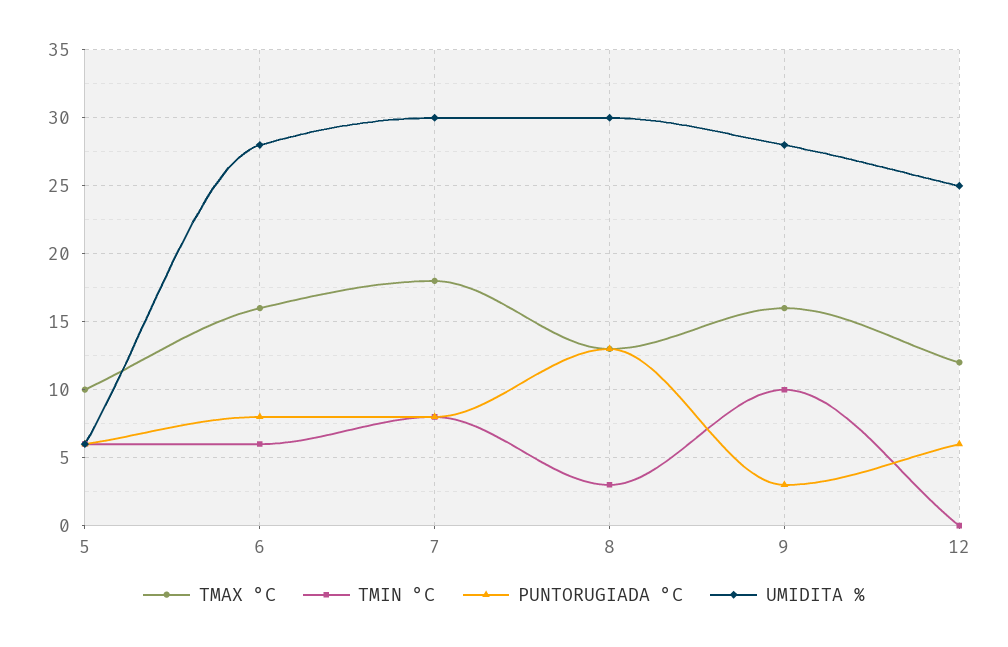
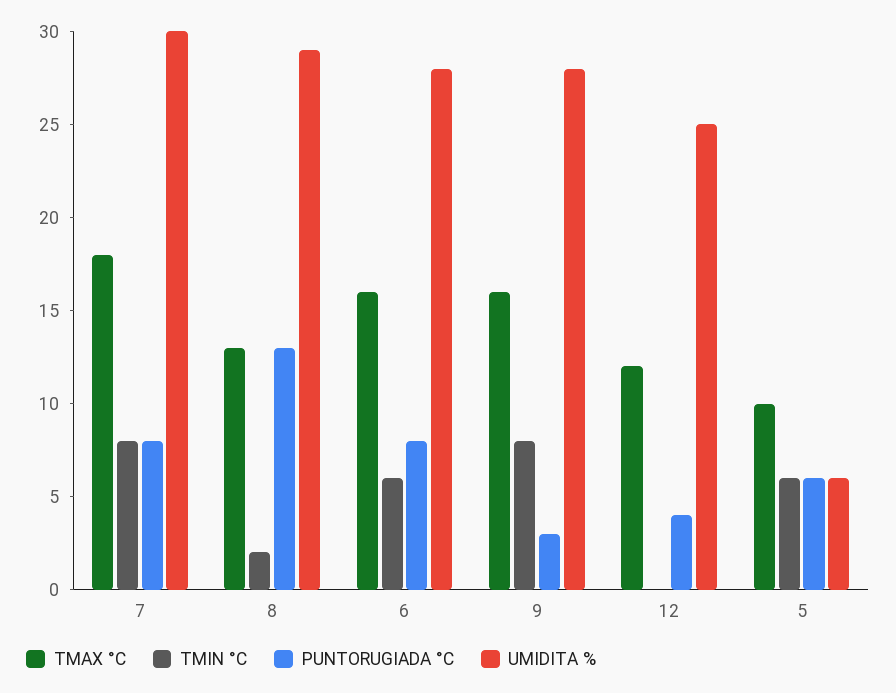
TMIN °C, 8: 3 -> 2
UMIDITA %, 8: 30 -> 29
TMIN °C, 9: 10 -> 8
PUNTORUGIADA °C, 12: 6 -> 4

